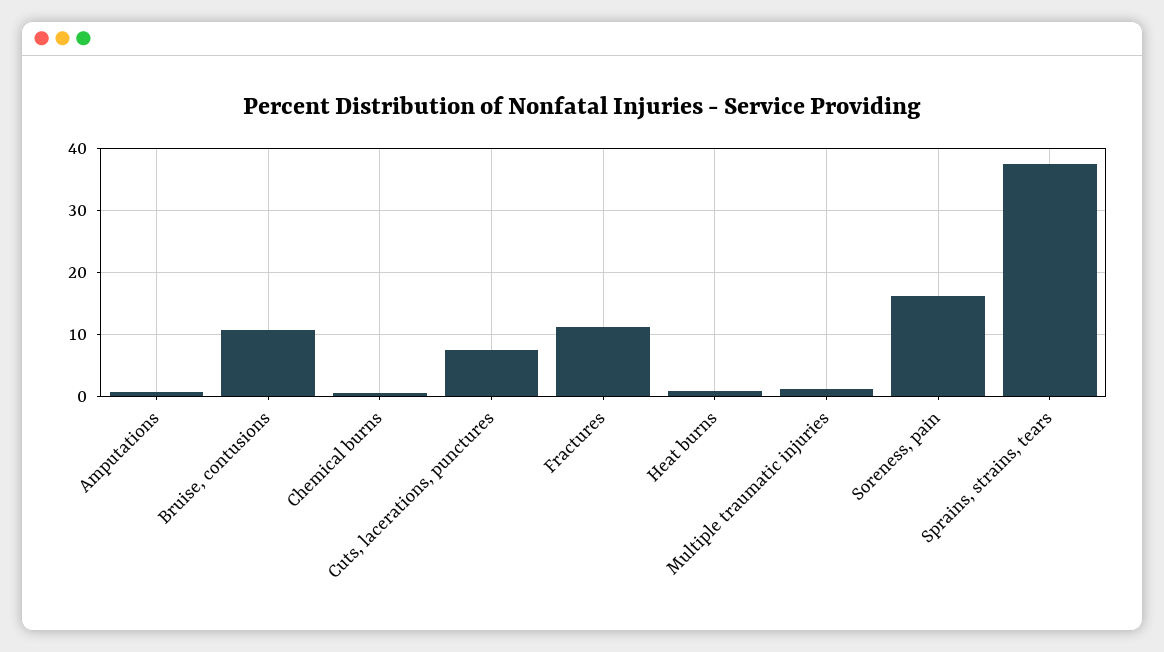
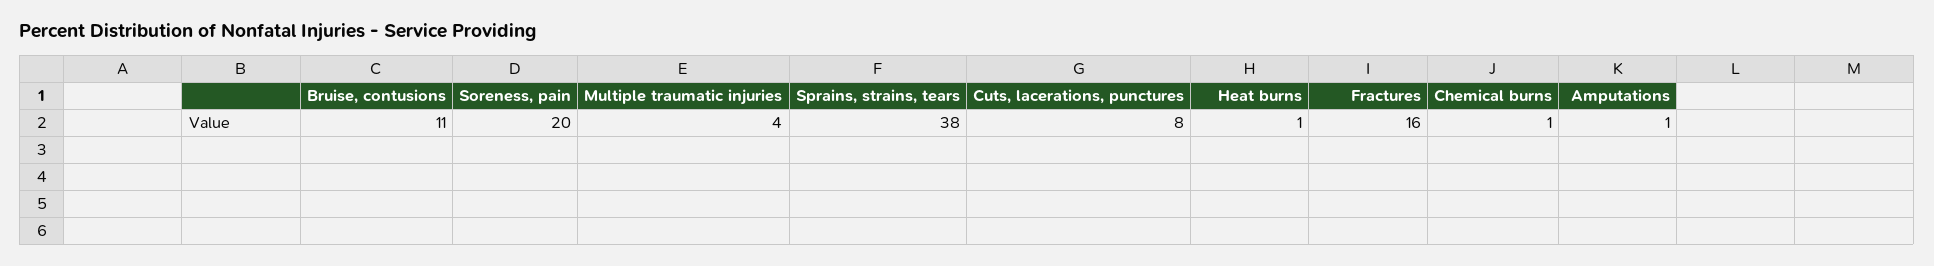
Fractures: 11 -> 16
Multiple traumatic injuries: 1 -> 4
Soreness, pain: 16 -> 20

